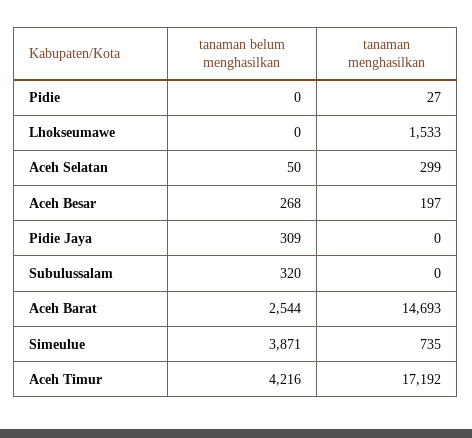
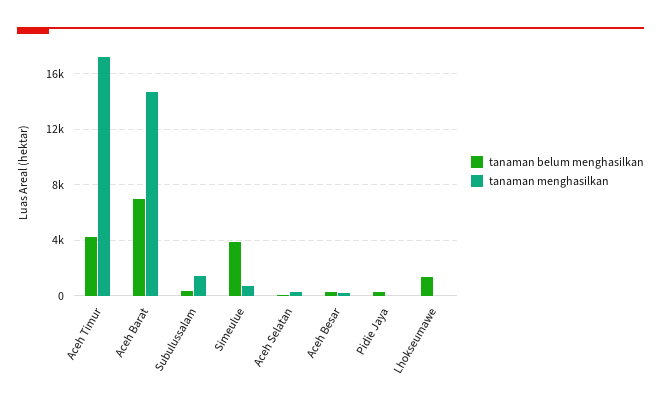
tanaman belum menghasilkan, Pidie: 0 -> none
tanaman menghasilkan, Pidie: 27 -> none
tanaman belum menghasilkan, Lhokseumawe: 0 -> 1500
tanaman menghasilkan, Lhokseumawe: 1533 -> 0
tanaman menghasilkan, Subulussalam: 0 -> 1500
tanaman belum menghasilkan, Aceh Barat: 2544 -> 7000

